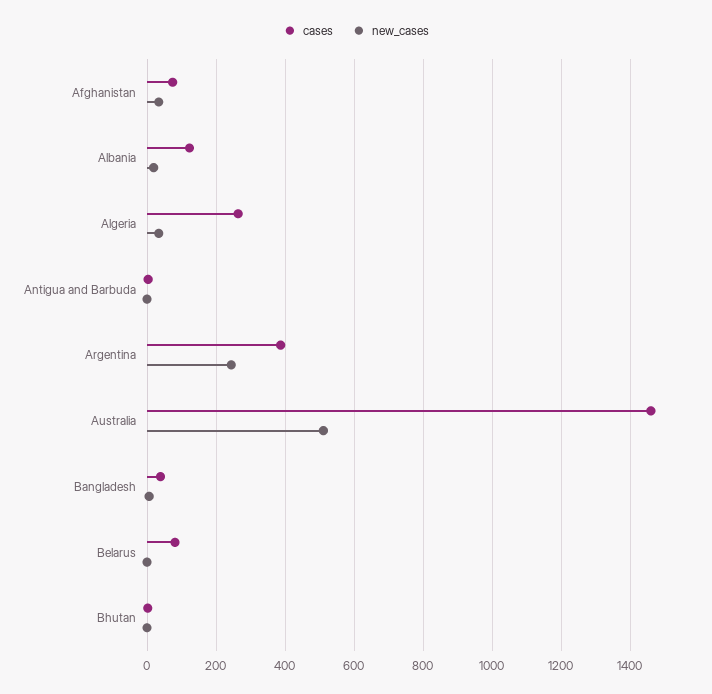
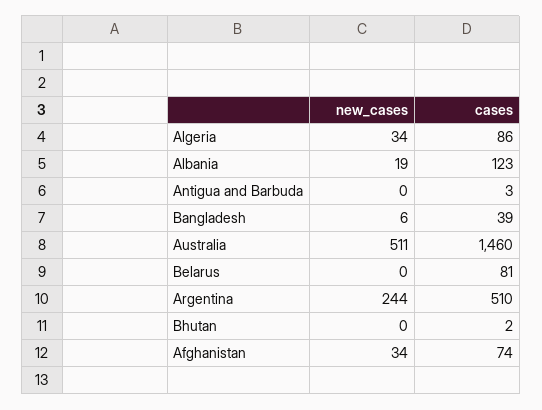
cases, Algeria: 260 -> 86
cases, Argentina: 380 -> 510

